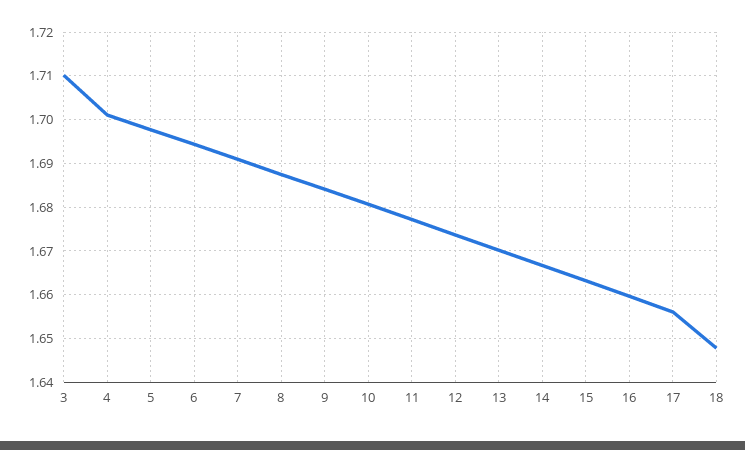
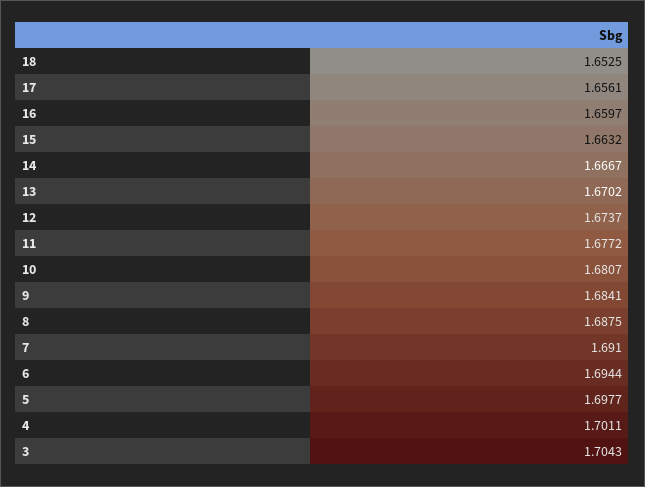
3: 1.71 -> 1.7043
18: 1.648 -> 1.6525

